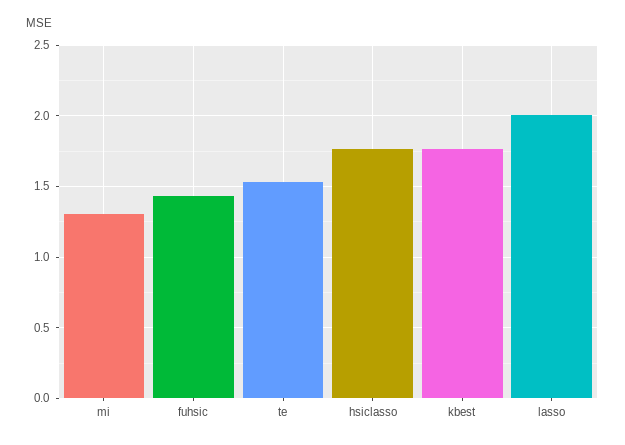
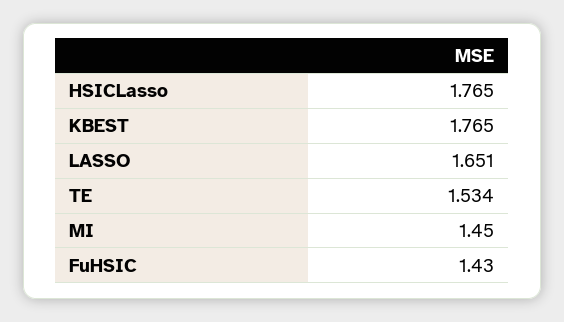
mi: 1.3 -> 1.45
lasso: 2 -> 1.651

